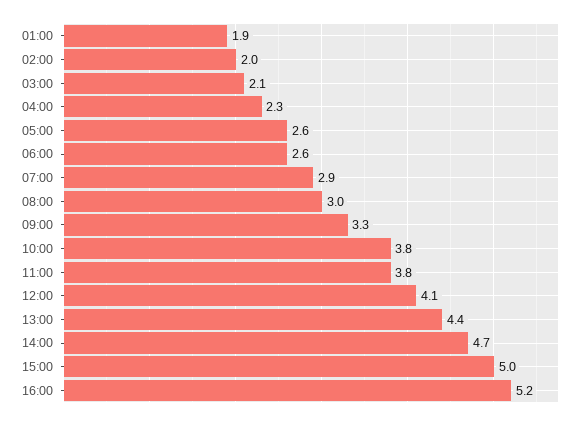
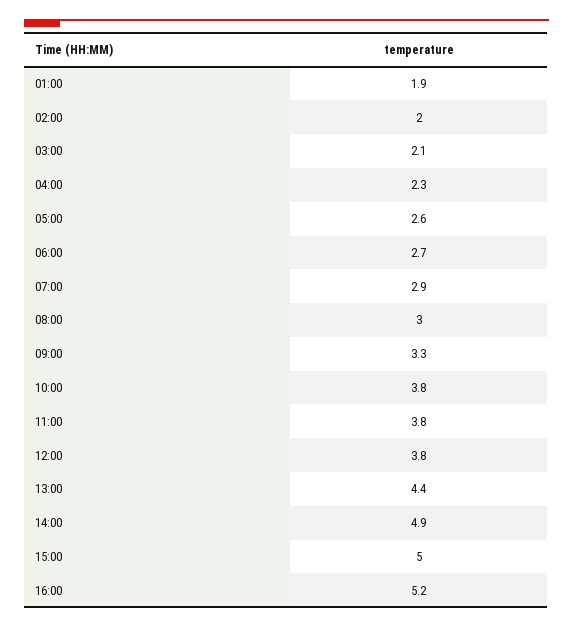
06:00: 2.6 -> 2.7
12:00: 4.1 -> 3.8
14:00: 4.7 -> 4.9

